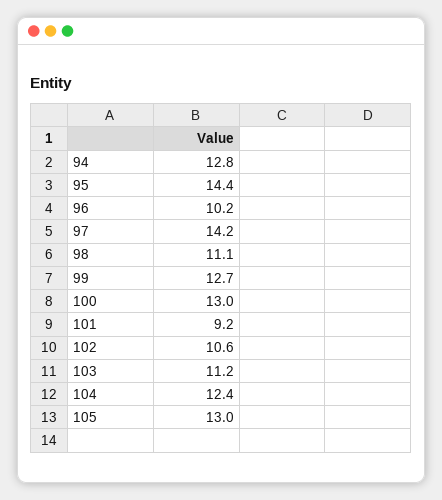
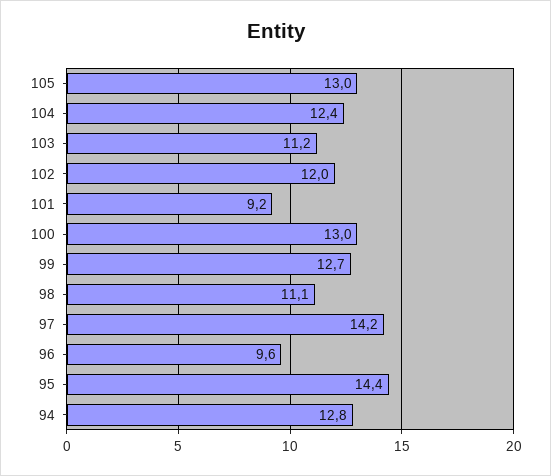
96: 10.2 -> 9.6
102: 10.6 -> 12

